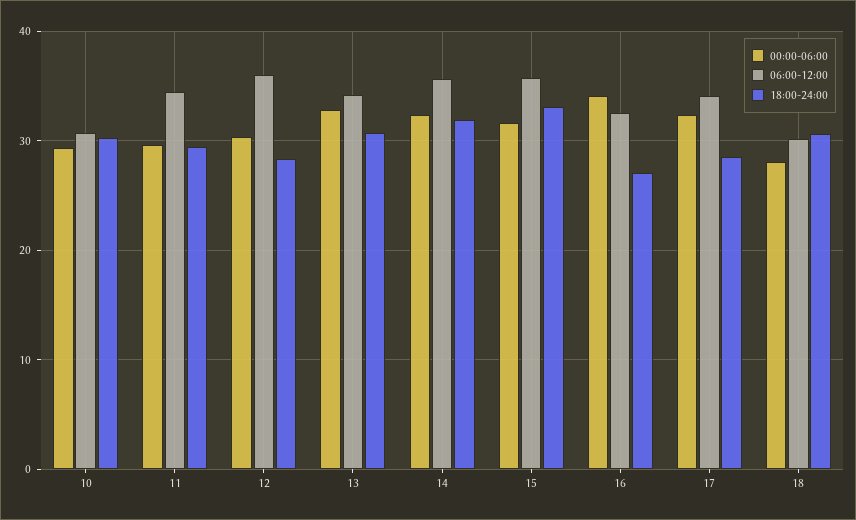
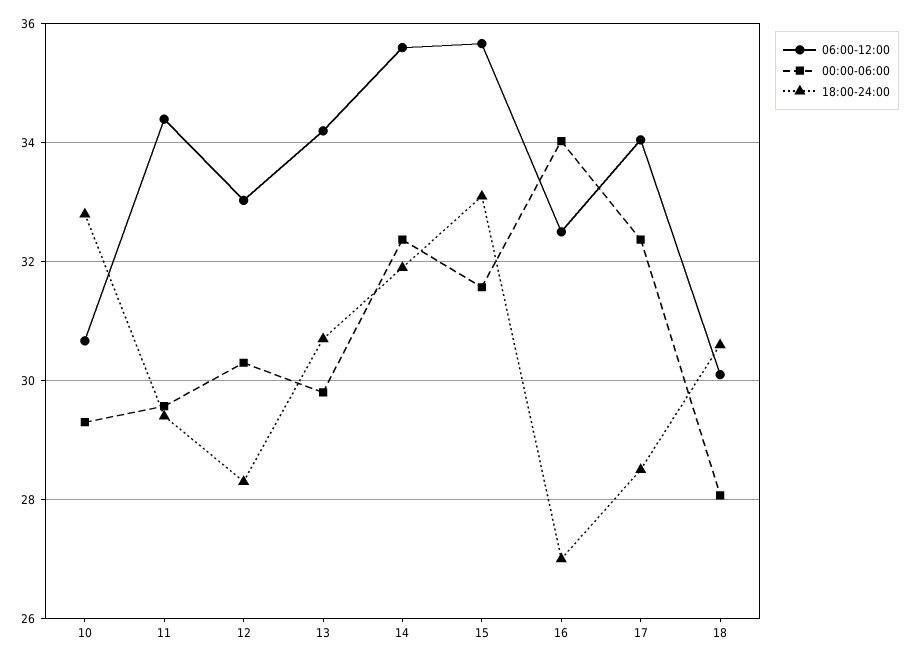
18:00-24:00, 10: 30 -> 32.8
06:00-12:00, 12: 36 -> 33
00:00-06:00, 13: 33 -> 29.8

